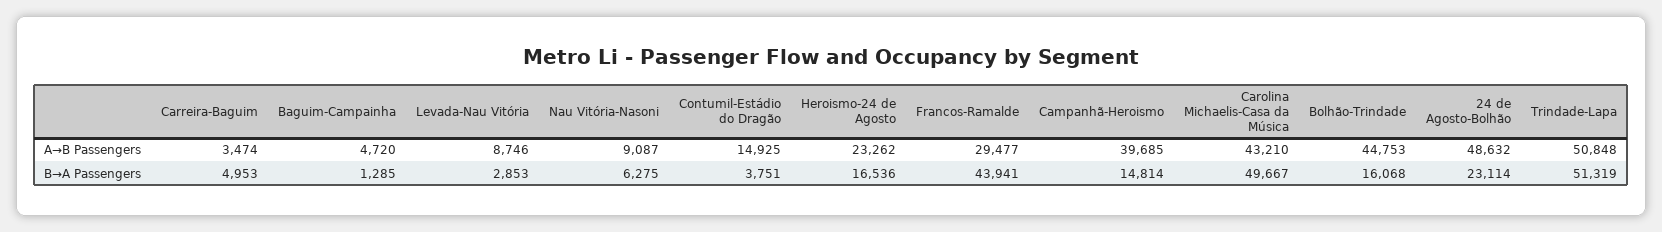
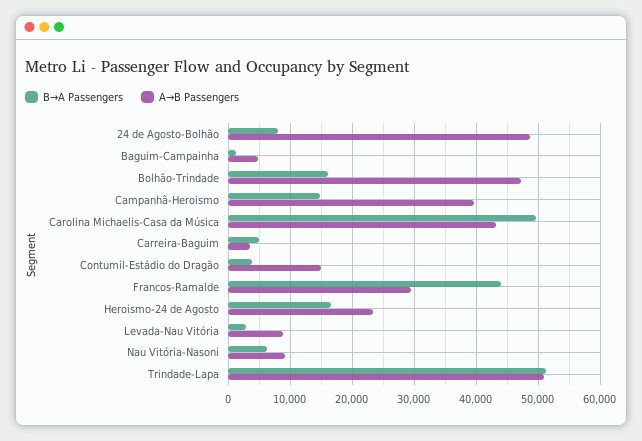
A→B Passengers, Bolhão-Trindade: 44753 -> 47000
B→A Passengers, 24 de Agosto-Bolhão: 23114 -> 8000

